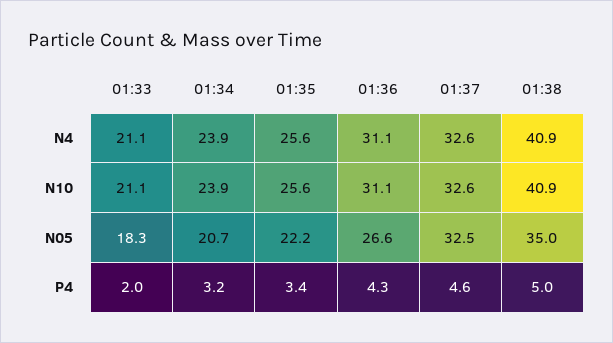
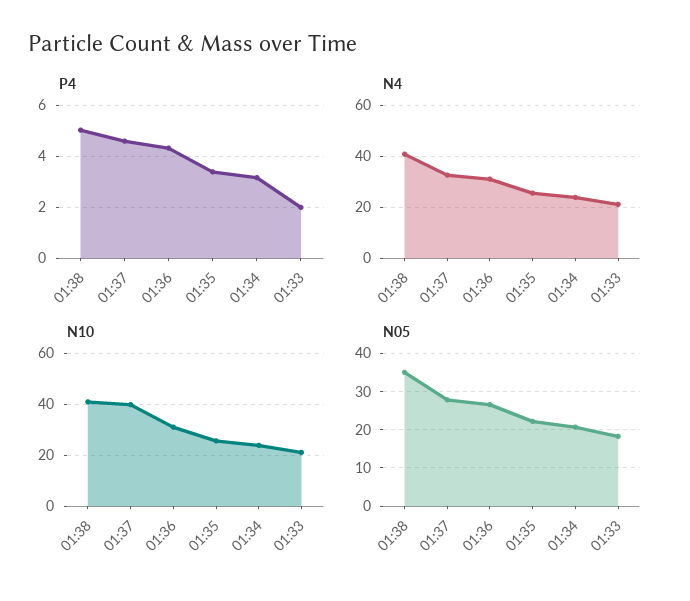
N10, 01:37: 32.6 -> 40
N05, 01:37: 32.5 -> 28

